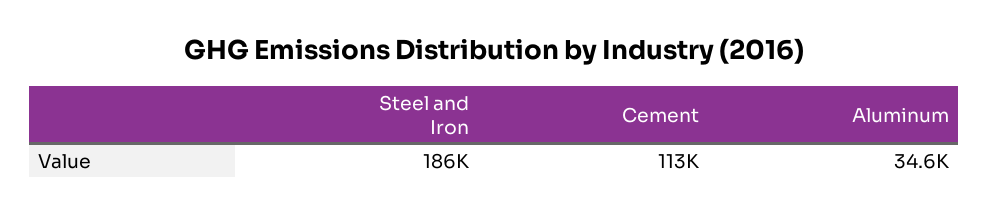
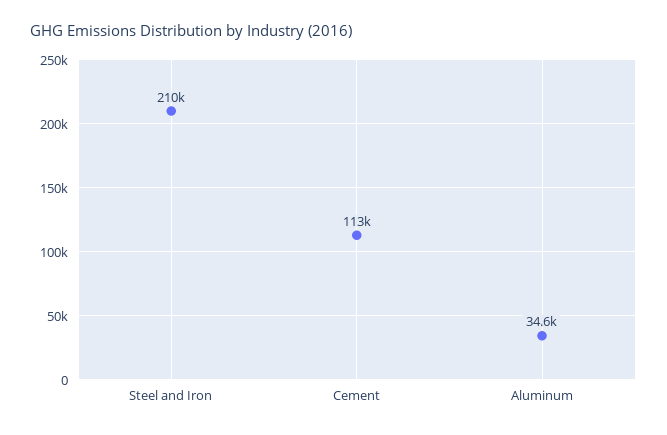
Steel and Iron: 186000 -> 210000

